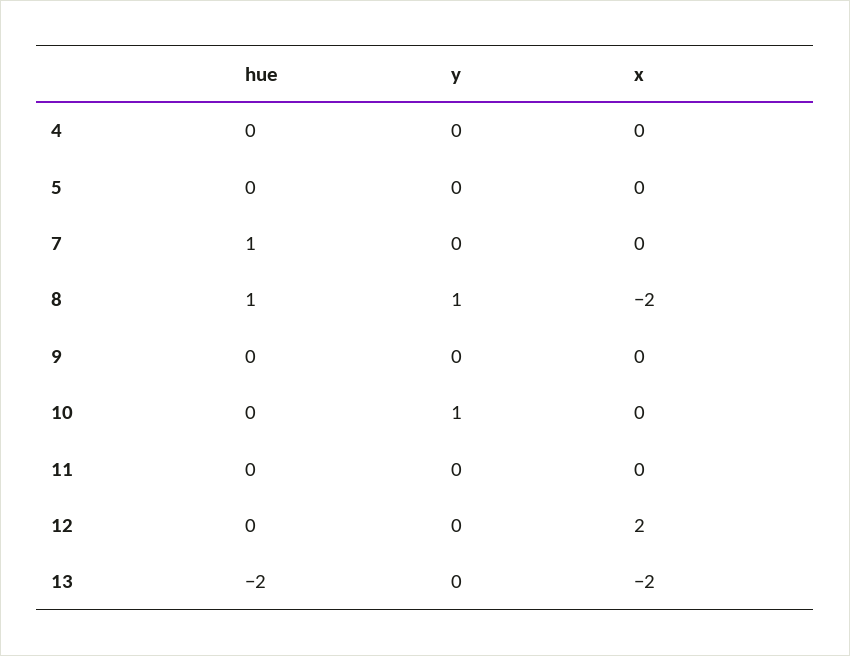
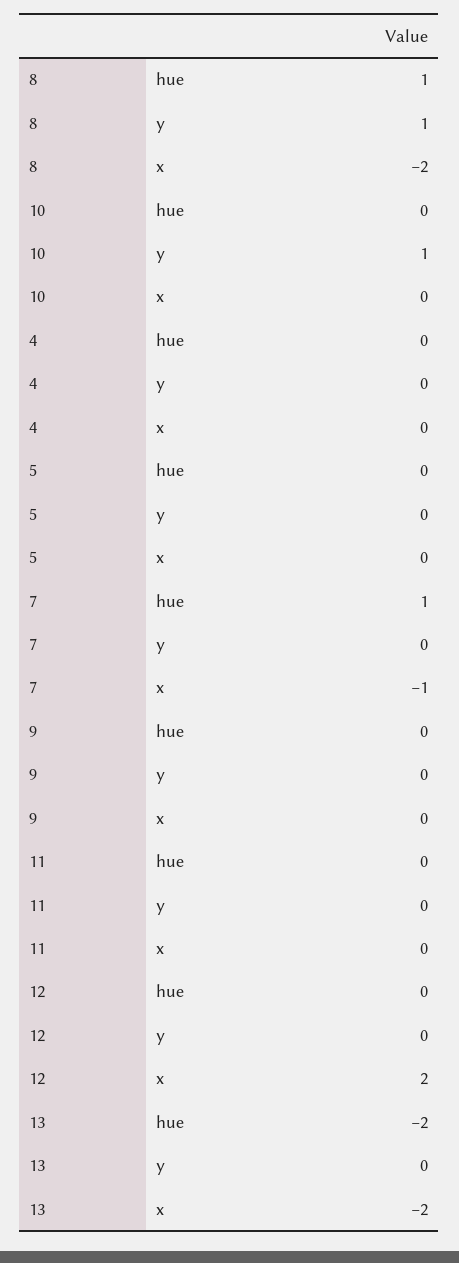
x, 7: 0 -> -1

